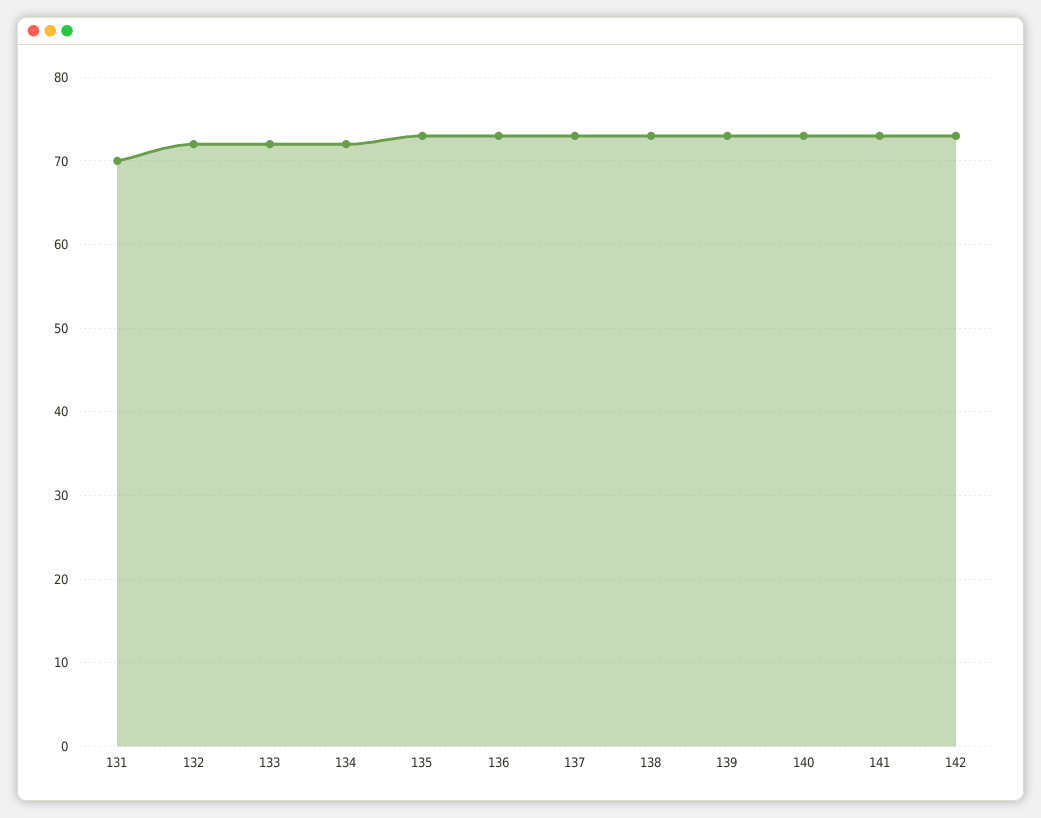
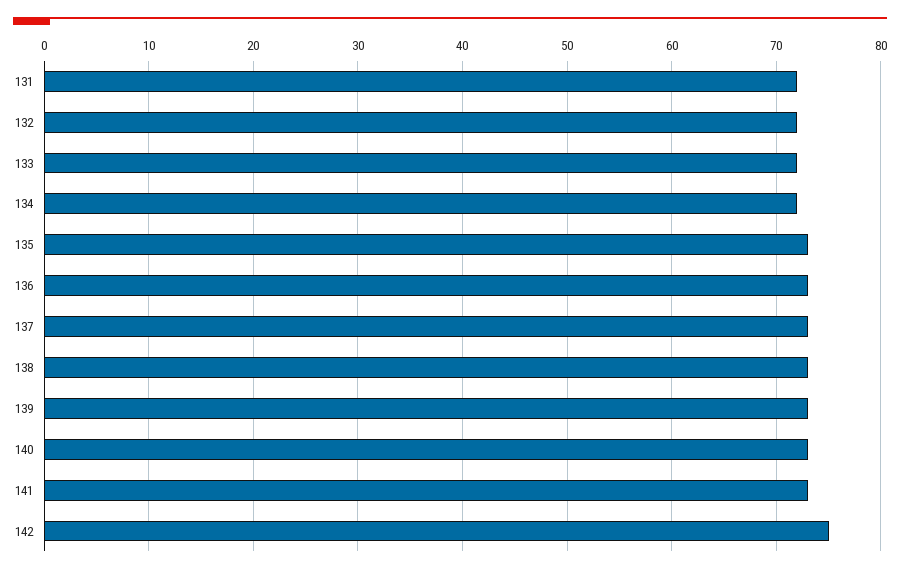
131: 70 -> 72
142: 73 -> 75

